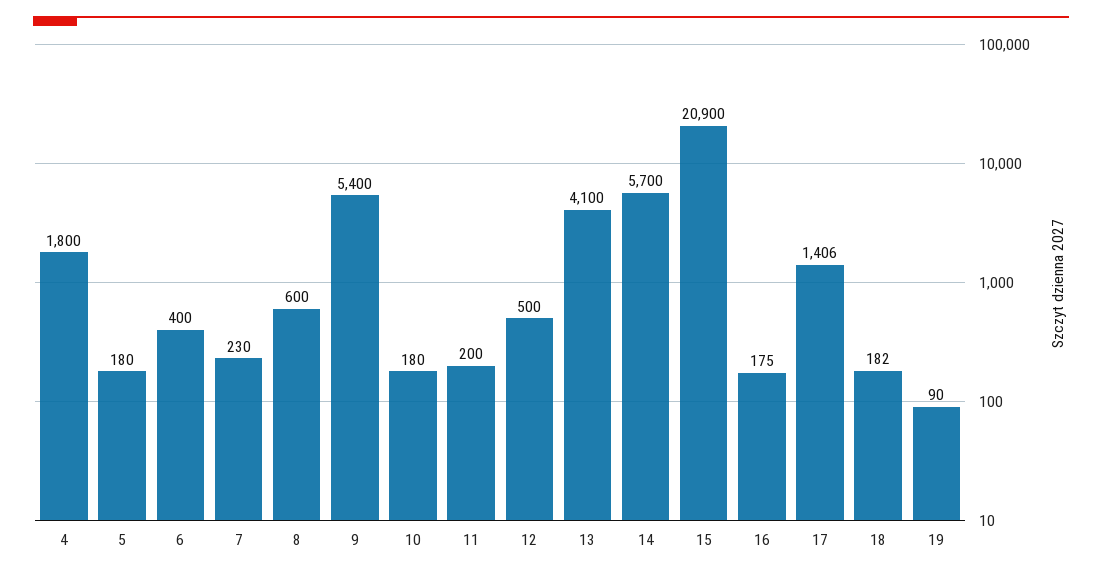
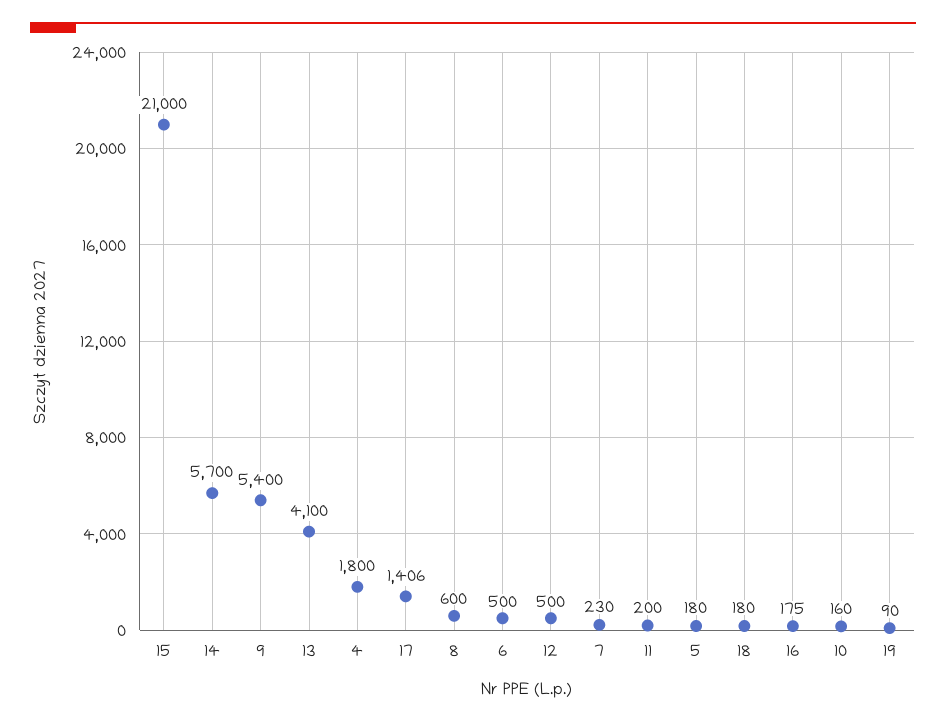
6: 400 -> 500
10: 180 -> 160
15: 20900 -> 21000
18: 182 -> 180

